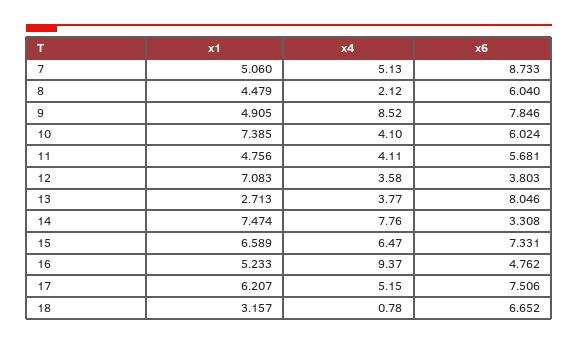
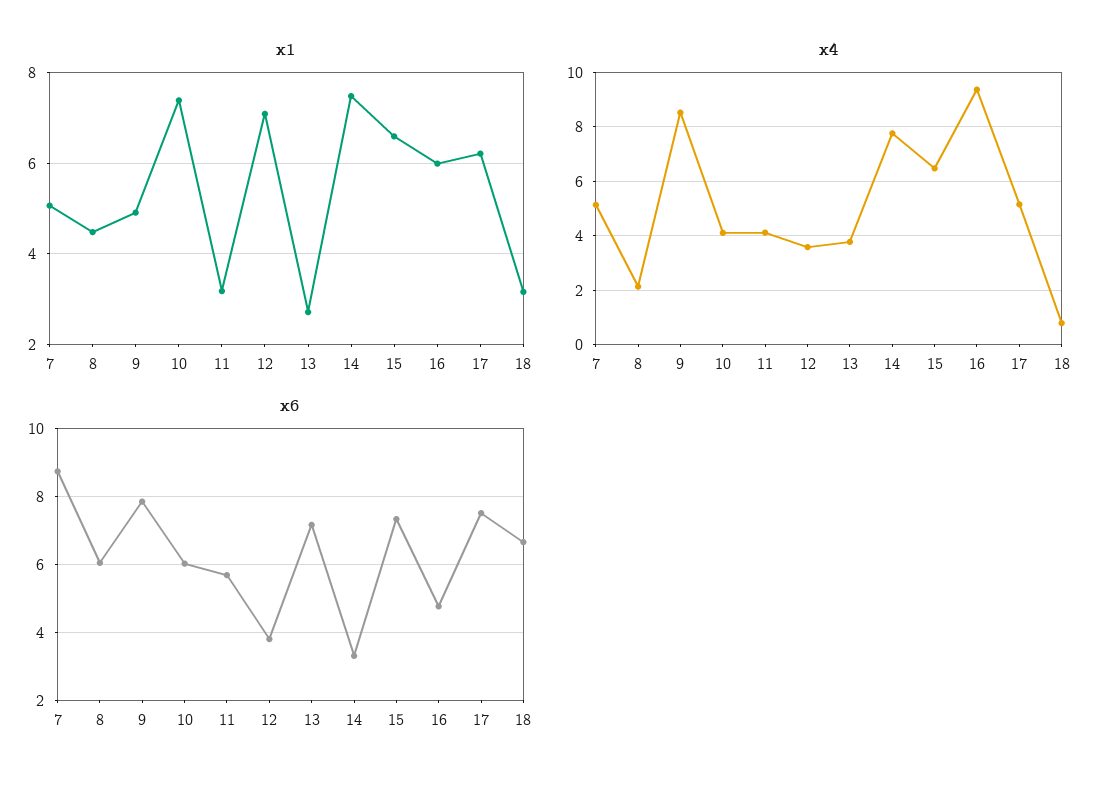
x1, 11: 4.756 -> 3.2
x6, 13: 8.046 -> 7.2
x1, 16: 5.233 -> 6

